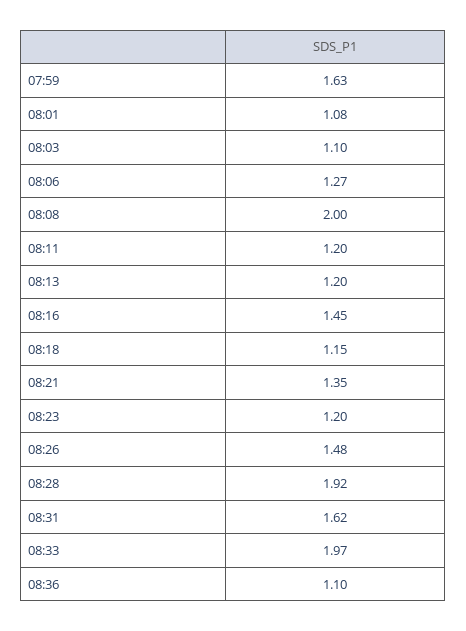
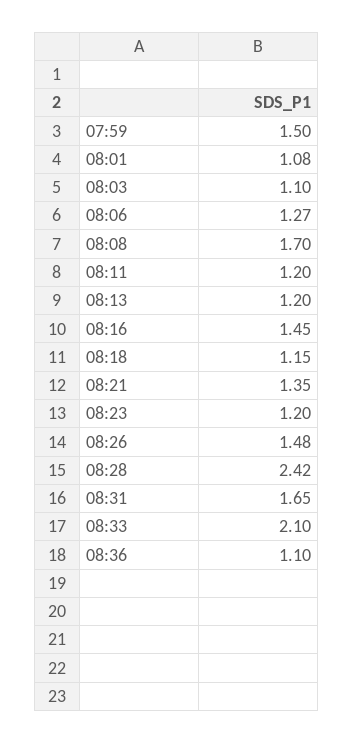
07:59: 1.63 -> 1.5
08:08: 2 -> 1.7
08:28: 1.92 -> 2.42
08:31: 1.62 -> 1.65
08:33: 1.97 -> 2.1

